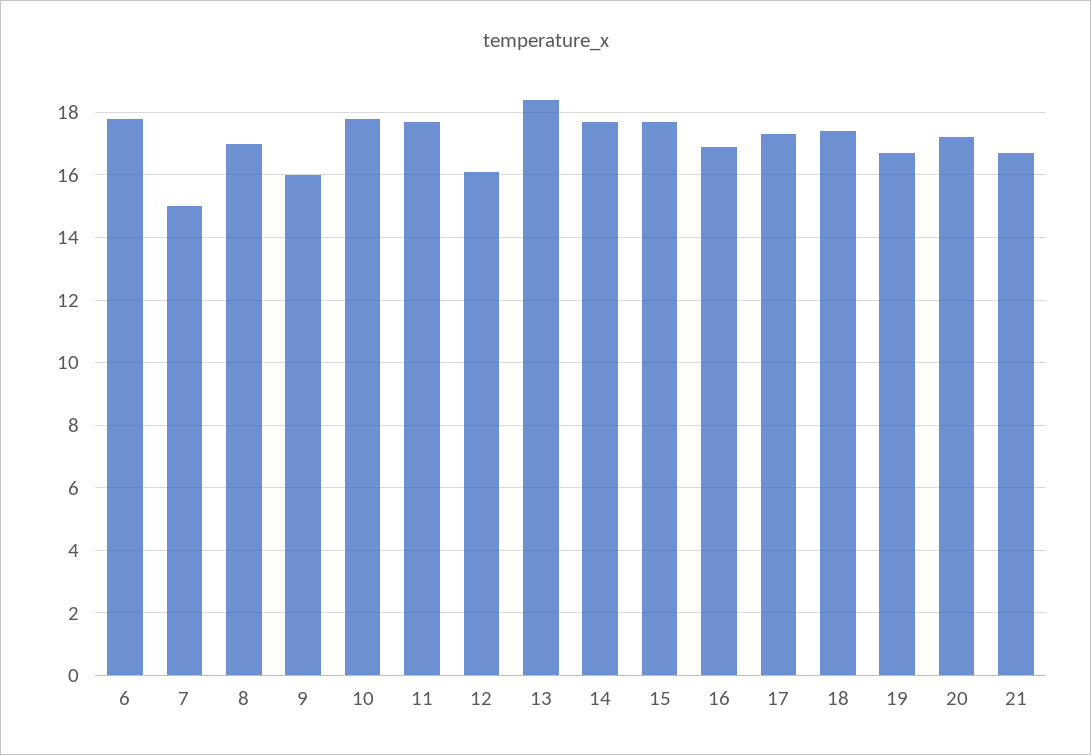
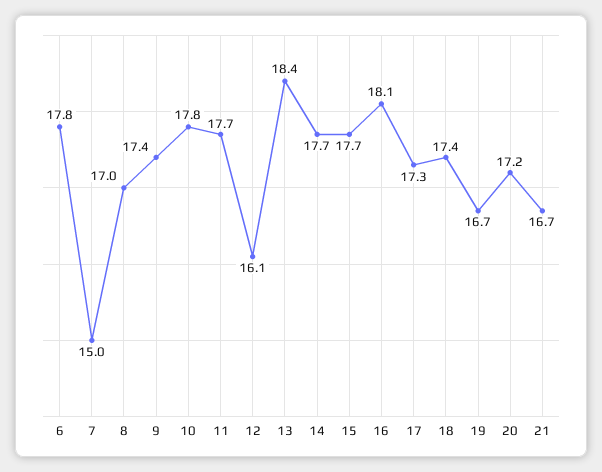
9: 16 -> 17.4
16: 17 -> 18.1

